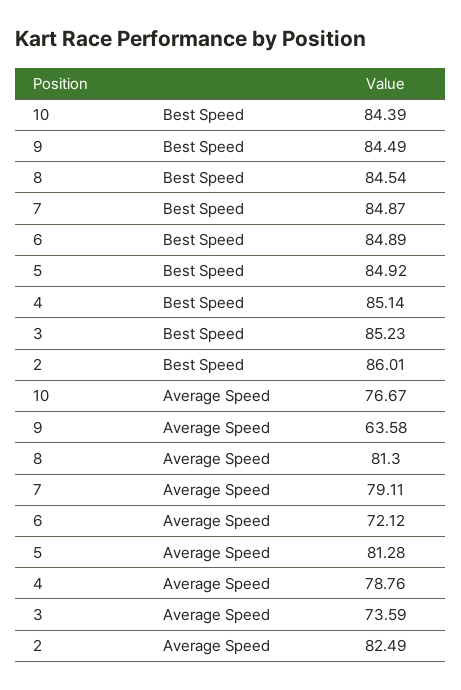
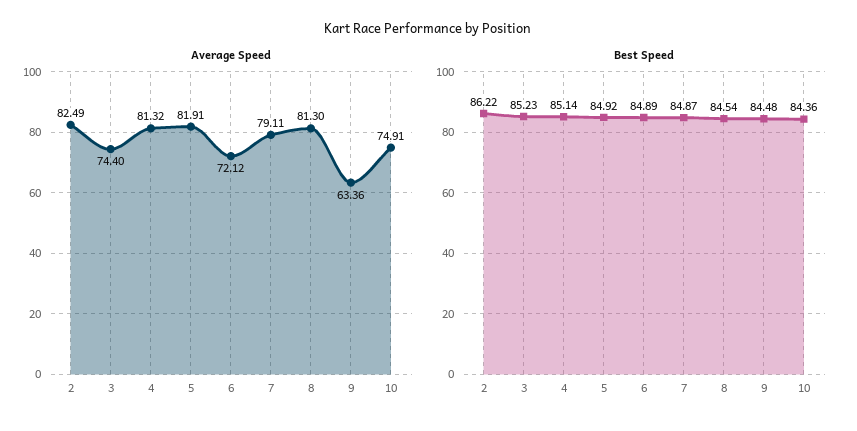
Best Speed, 10: 84.39 -> 84.36
Best Speed, 9: 84.49 -> 84.48
Best Speed, 2: 86.01 -> 86.22
Average Speed, 10: 76.67 -> 74.91
Average Speed, 9: 63.58 -> 63.36
Average Speed, 5: 81.28 -> 81.91
Average Speed, 4: 78.76 -> 81.32
Average Speed, 3: 73.59 -> 74.4

